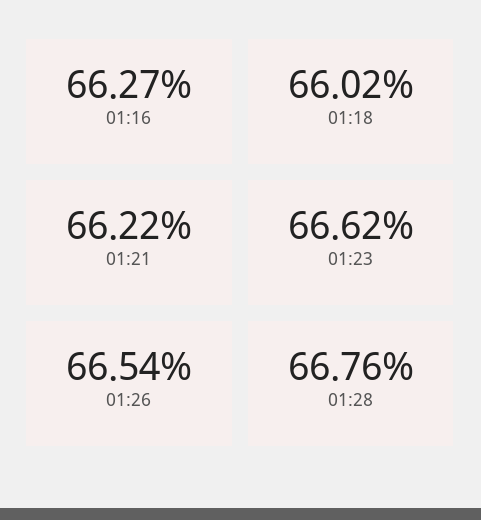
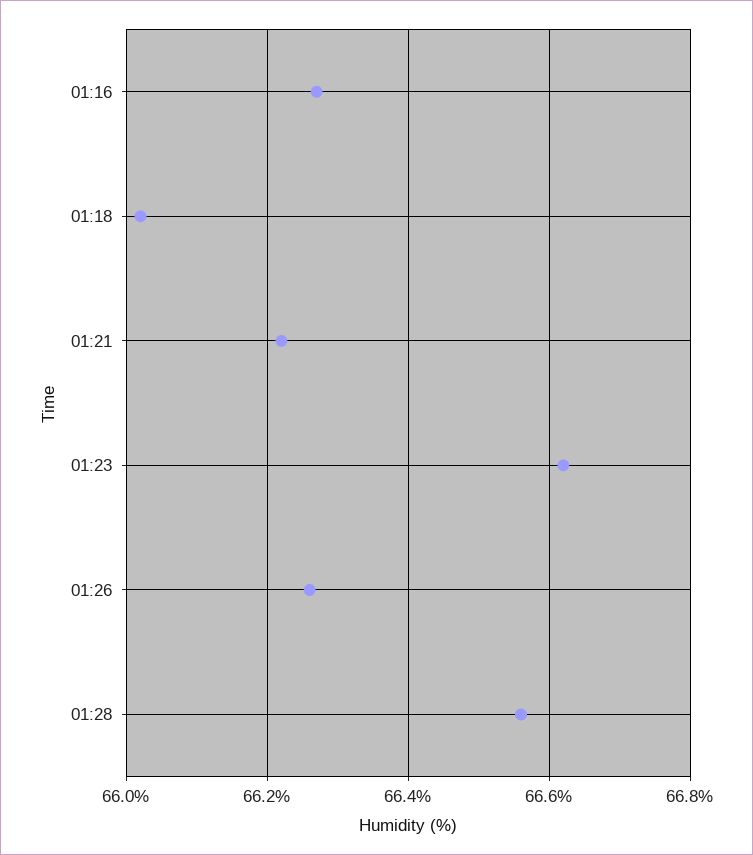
01:26: 66.54 -> 66.25
01:28: 66.76 -> 66.55

